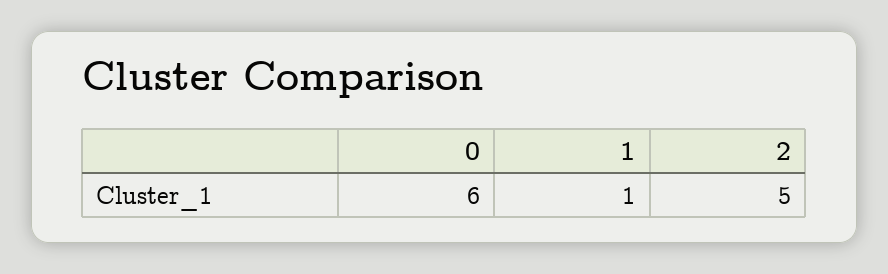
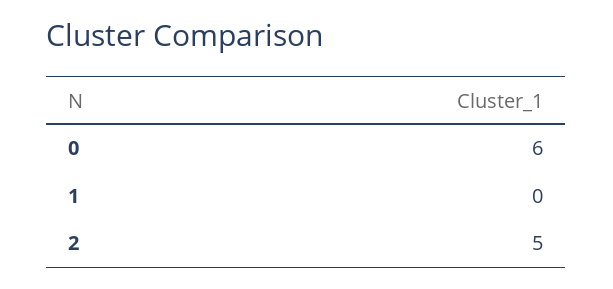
1: 1 -> 0

